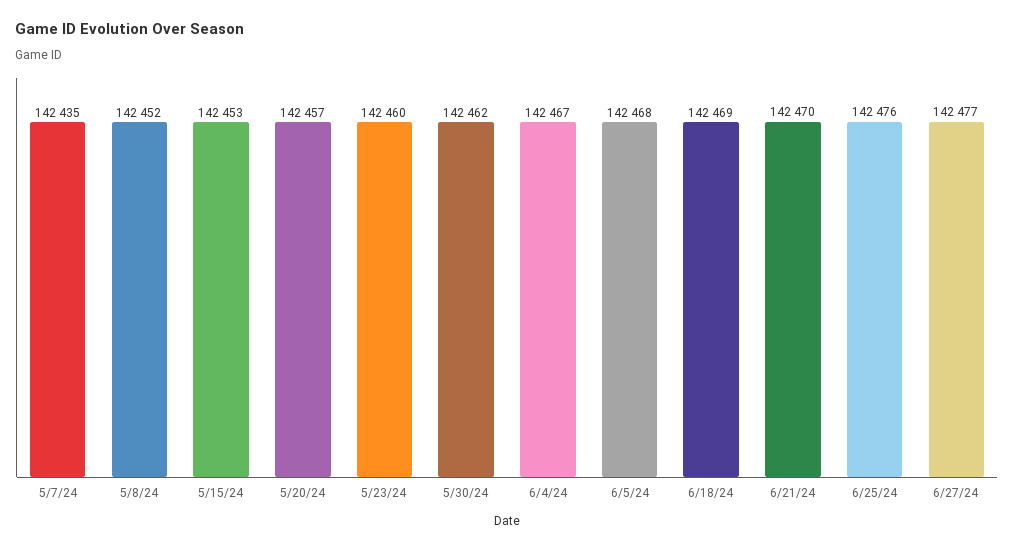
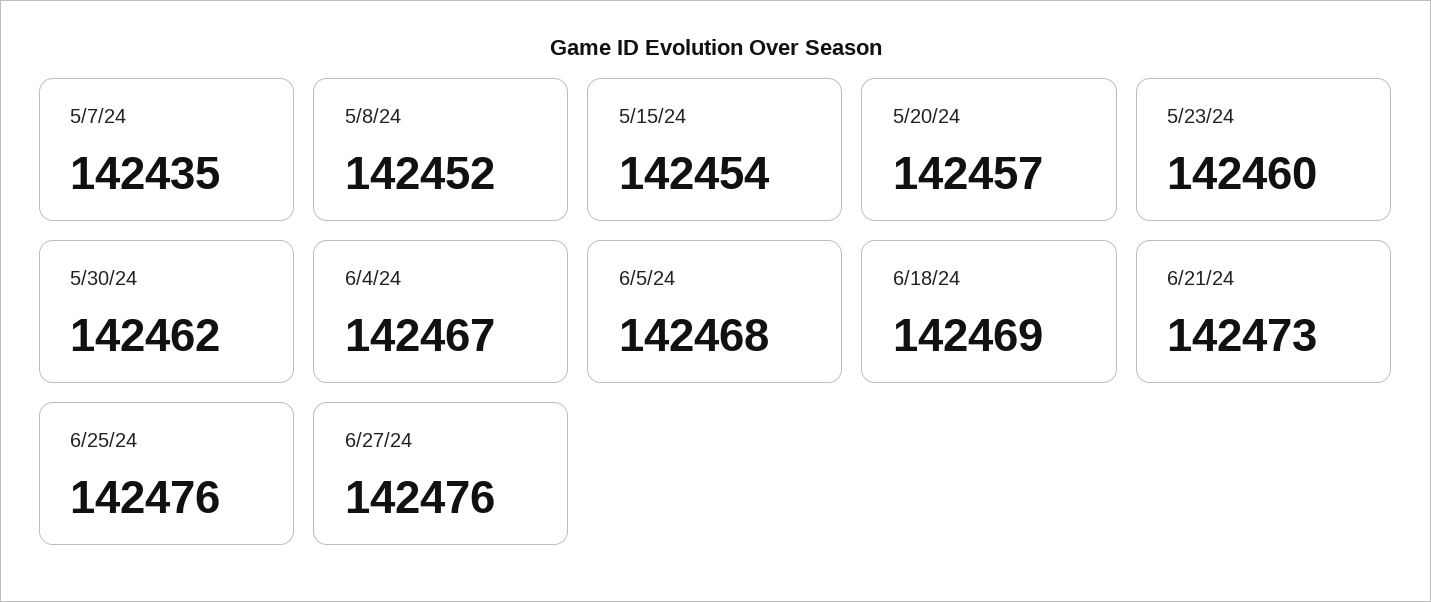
5/15/24: 142453 -> 142454
6/21/24: 142470 -> 142473
6/27/24: 142477 -> 142476

